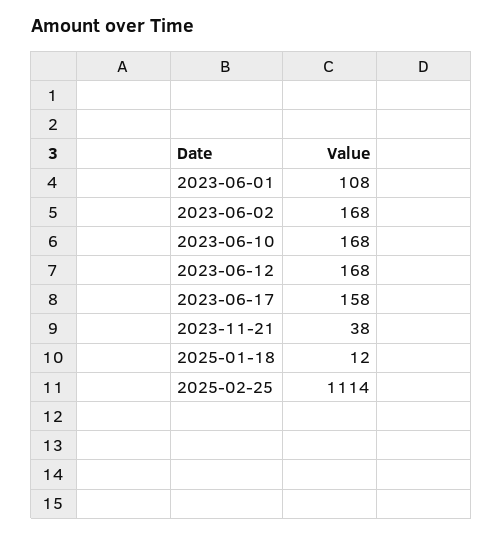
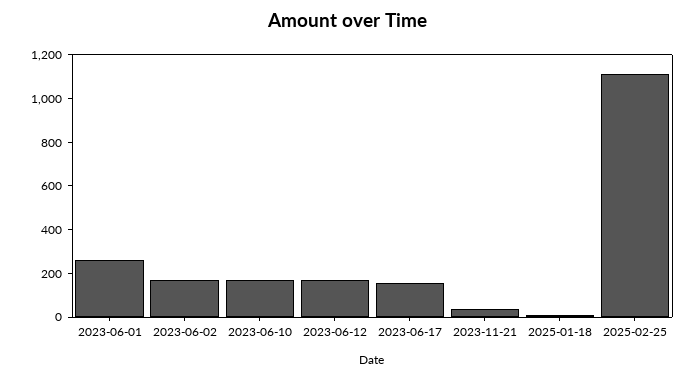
2023-06-01: 108 -> 250

